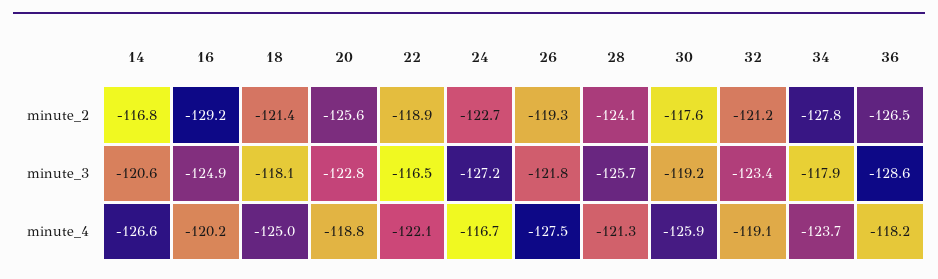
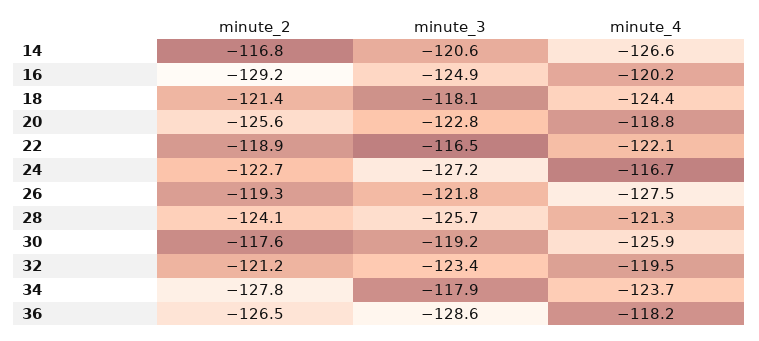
18, minute_4: -125 -> -124.4
32, minute_4: -119.1 -> -119.5

